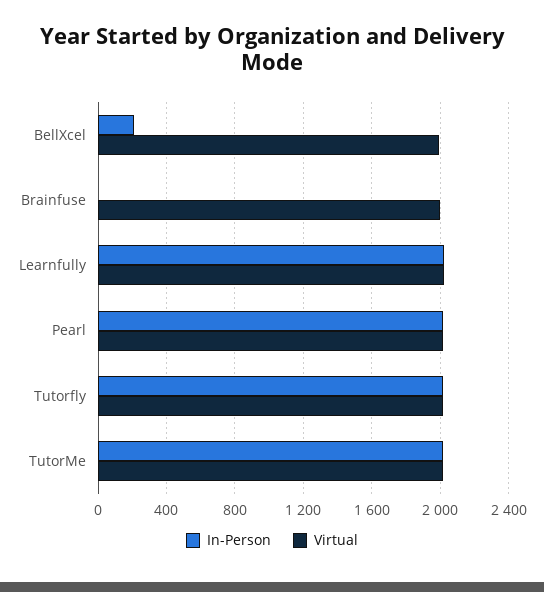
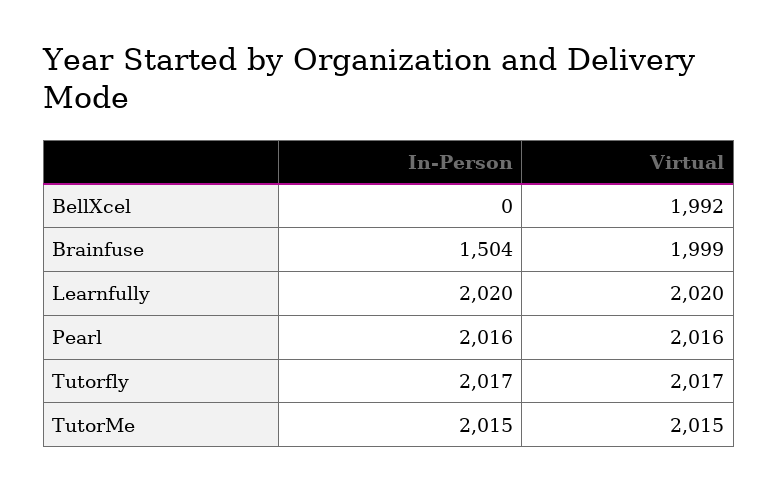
In-Person, BellXcel: 200 -> 0
In-Person, Brainfuse: 0 -> 1504

